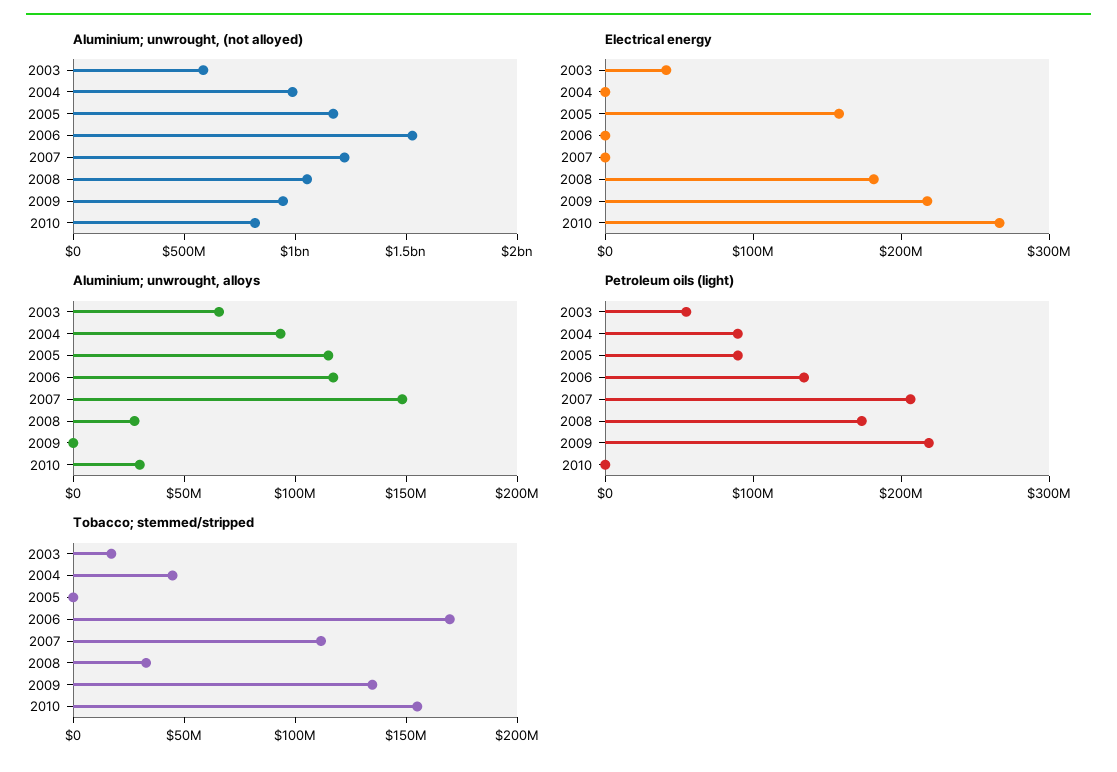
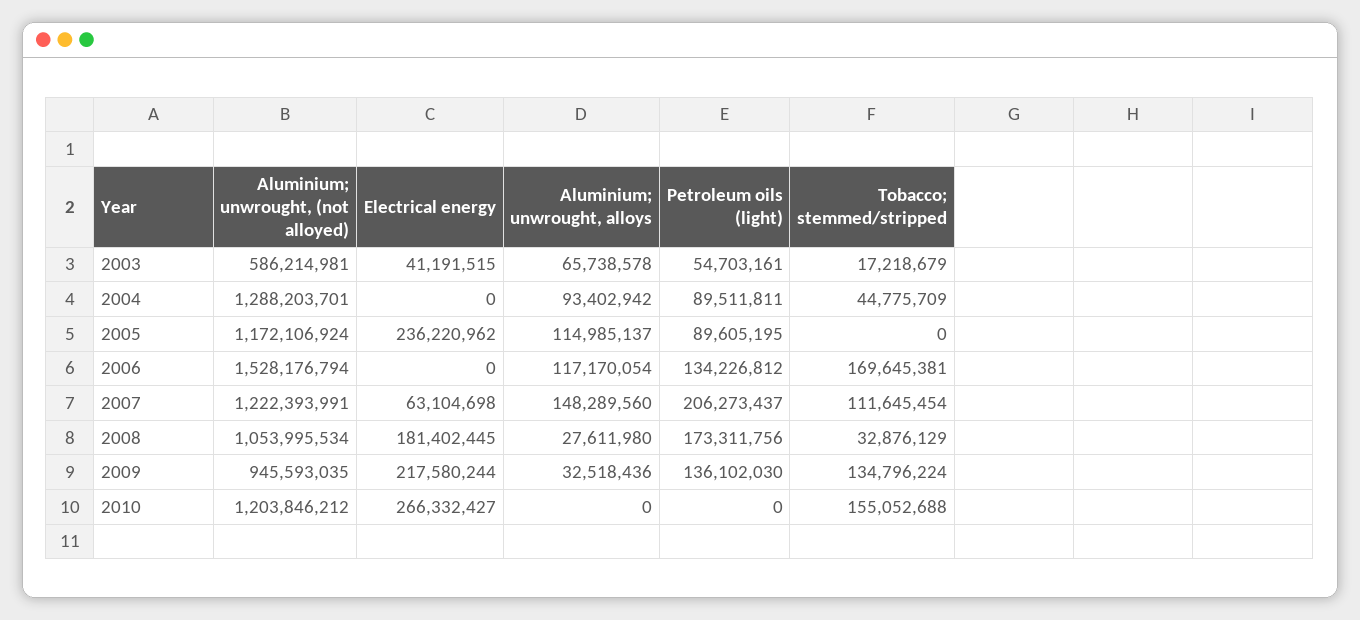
Aluminium; unwrought, (not alloyed), 2004: 1000000000 -> 1288203701
Aluminium; unwrought, (not alloyed), 2010: 800000000 -> 1203846212
Electrical energy, 2005: 160000000 -> 236220962
Electrical energy, 2007: 0 -> 63104698
Aluminium; unwrought, alloys, 2009: 0 -> 32518436
Aluminium; unwrought, alloys, 2010: 30000000 -> 0
Petroleum oils (light), 2009: 220000000 -> 136102030

